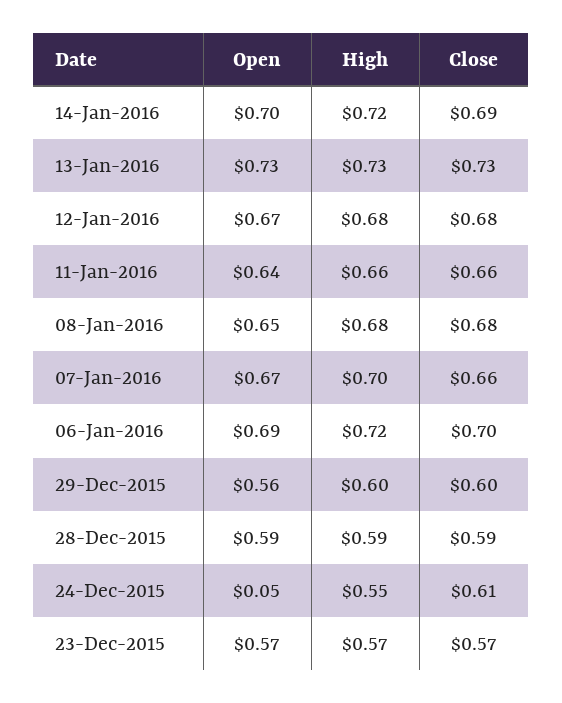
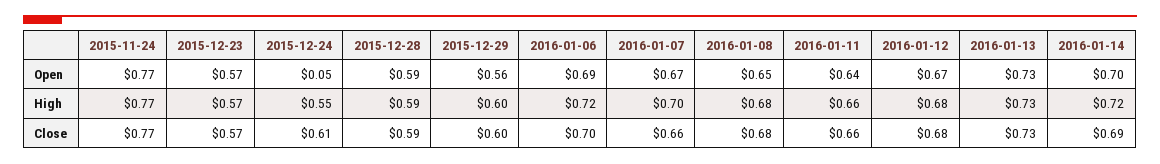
Open, 2015-11-24: none -> 0.77
High, 2015-11-24: none -> 0.77
Close, 2015-11-24: none -> 0.77

